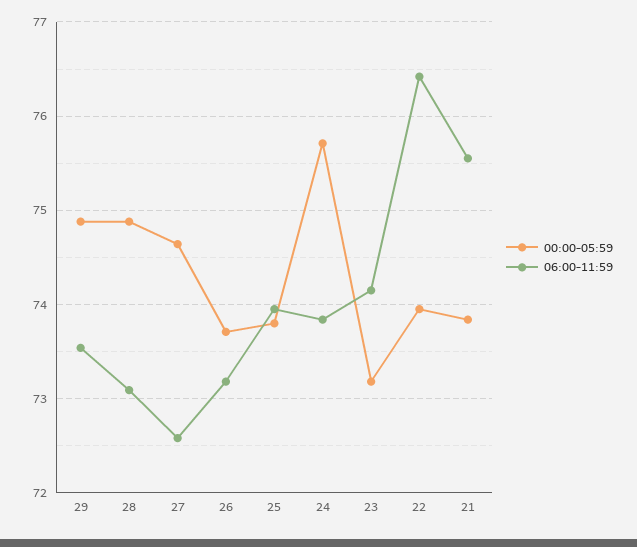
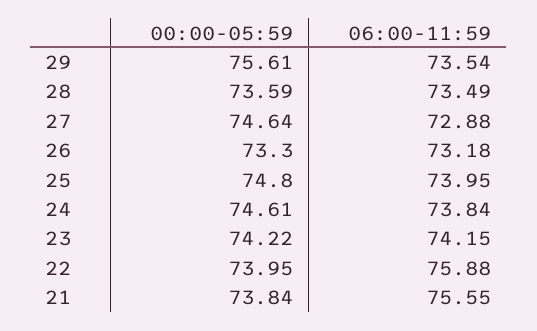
00:00-05:59, 29: 74.9 -> 75.61
00:00-05:59, 28: 74.9 -> 73.59
06:00-11:59, 28: 73.1 -> 73.49
06:00-11:59, 27: 72.6 -> 72.88
00:00-05:59, 26: 73.7 -> 73.3
00:00-05:59, 25: 73.8 -> 74.8
00:00-05:59, 24: 75.7 -> 74.61
00:00-05:59, 23: 73.2 -> 74.22
06:00-11:59, 22: 76.4 -> 75.88

